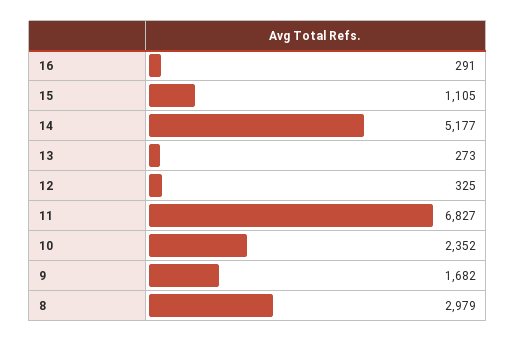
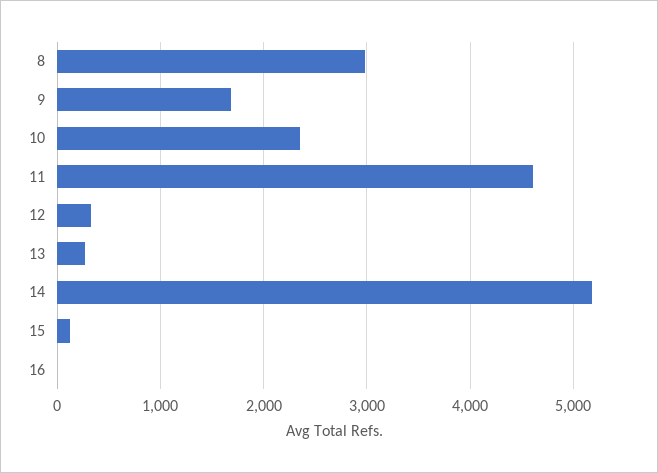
16: 291 -> 0
15: 1105 -> 100
11: 6827 -> 4600

